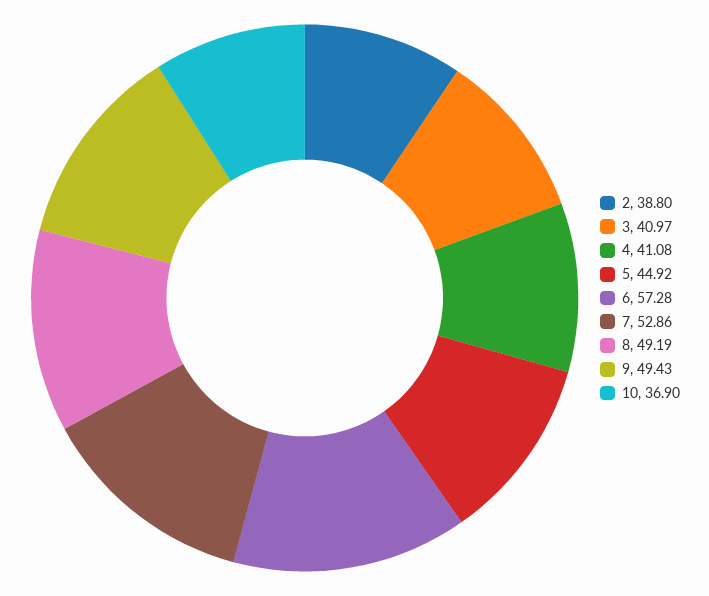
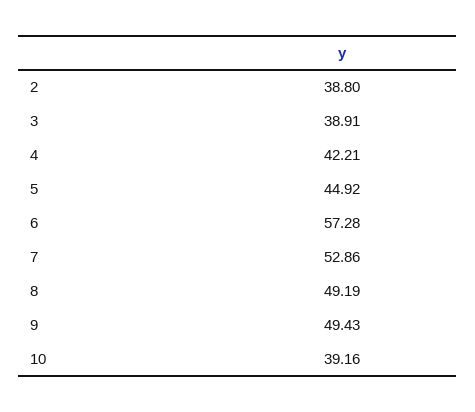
3: 40.97 -> 38.91
4: 41.08 -> 42.21
10: 36.9 -> 39.16

